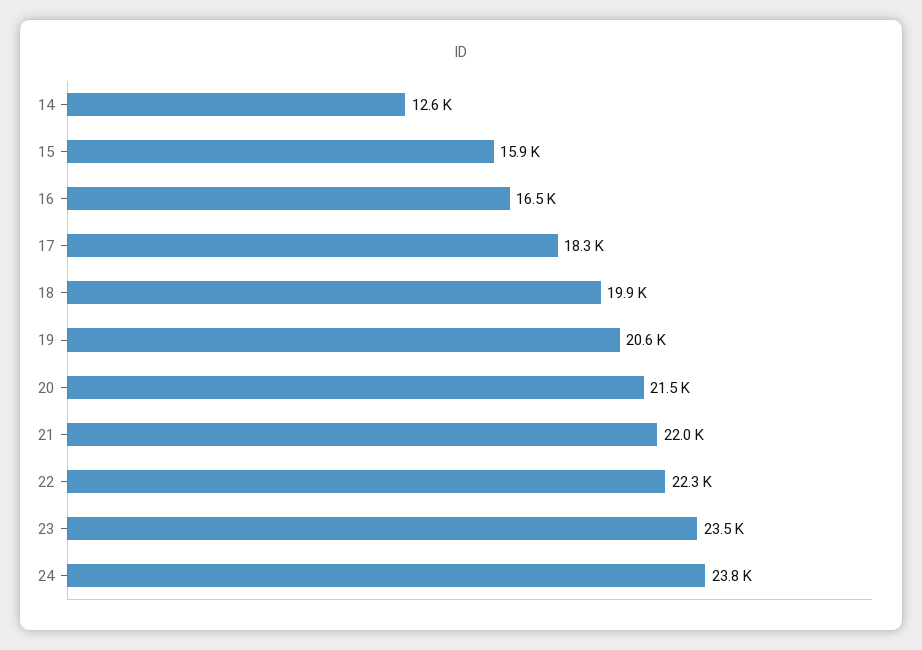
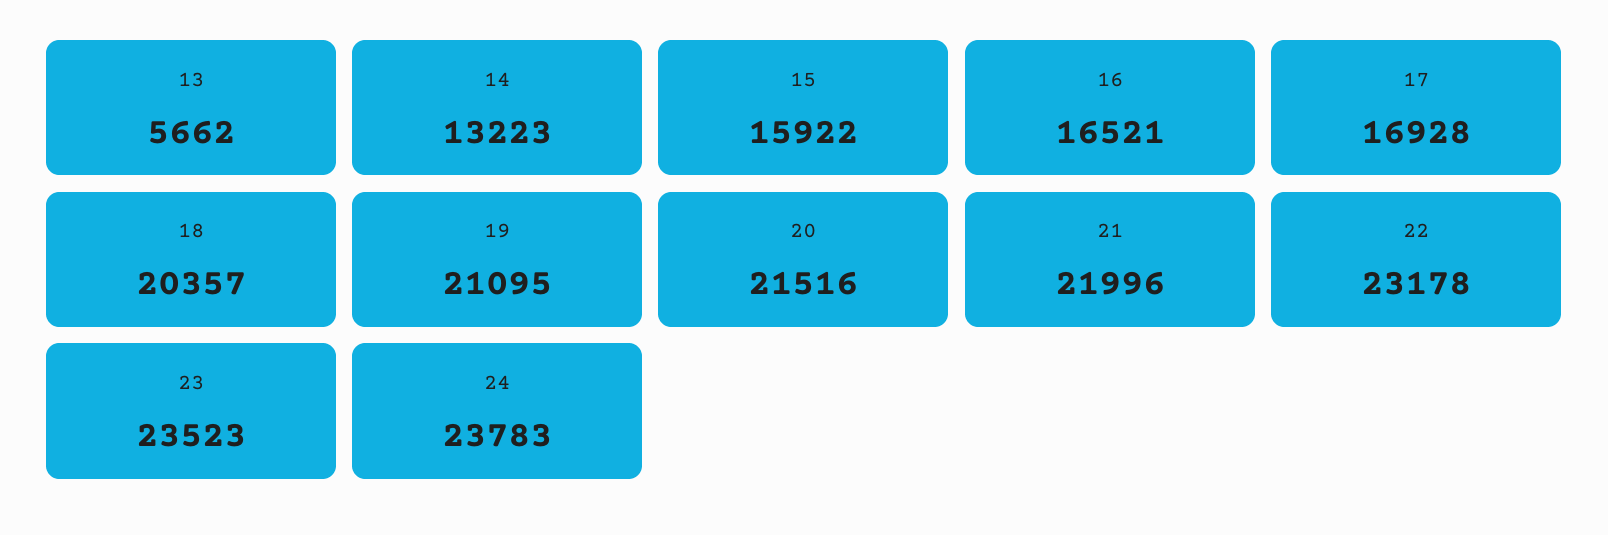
14: 12600 -> 13223
17: 18300 -> 16928
18: 19900 -> 20357
19: 20600 -> 21095
22: 22300 -> 23178
13: none -> 5662

